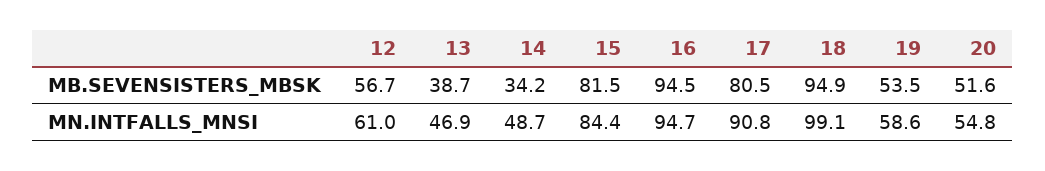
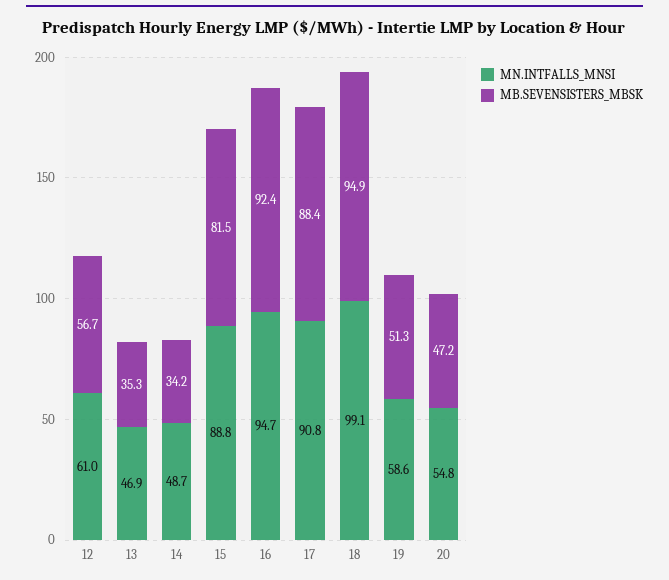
MB.SEVENSISTERS_MBSK, 13: 38.7 -> 35.3
MB.SEVENSISTERS_MBSK, 16: 94.5 -> 92.4
MB.SEVENSISTERS_MBSK, 17: 80.5 -> 88.4
MB.SEVENSISTERS_MBSK, 19: 53.5 -> 51.3
MB.SEVENSISTERS_MBSK, 20: 51.6 -> 47.2
MN.INTFALLS_MNSI, 15: 84.4 -> 88.8

